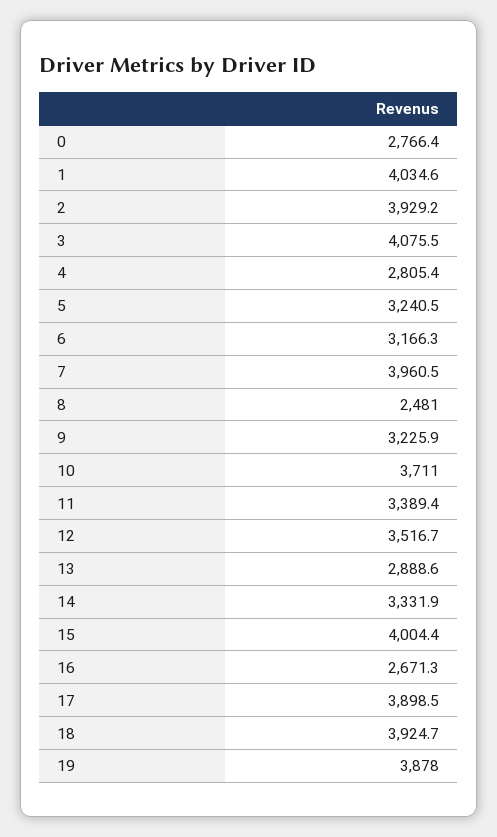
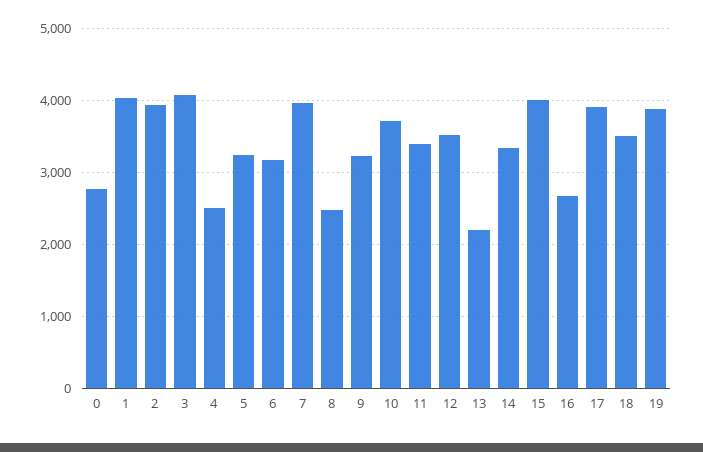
4: 2805.4 -> 2500
13: 2888.6 -> 2200
18: 3924.7 -> 3500

